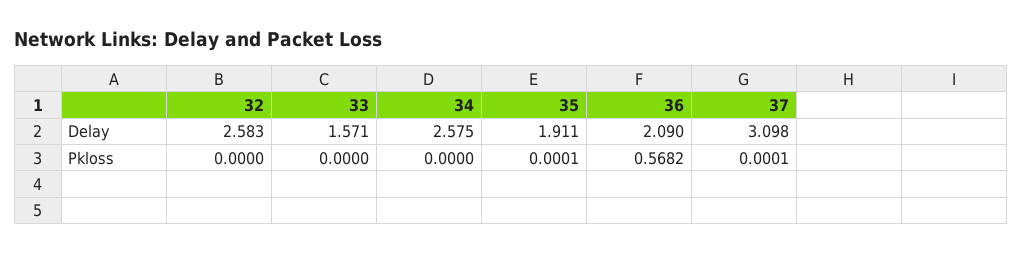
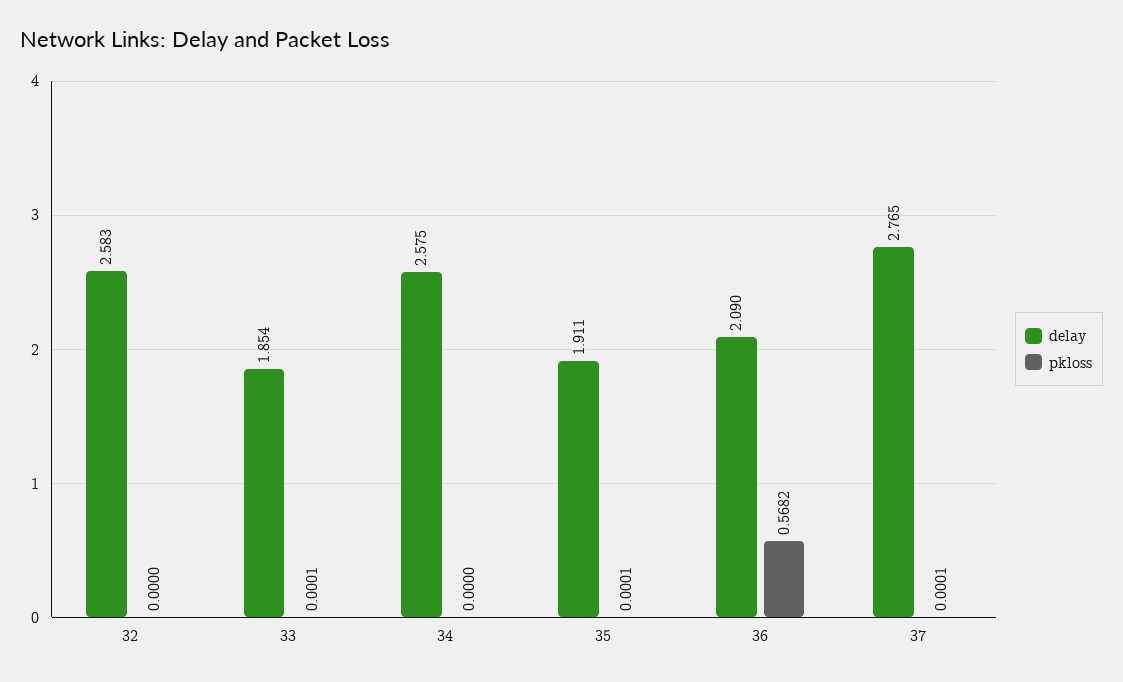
Delay, 33: 1.571 -> 1.854
Delay, 37: 3.098 -> 2.765
Pkloss, 33: 0 -> 0.0001

